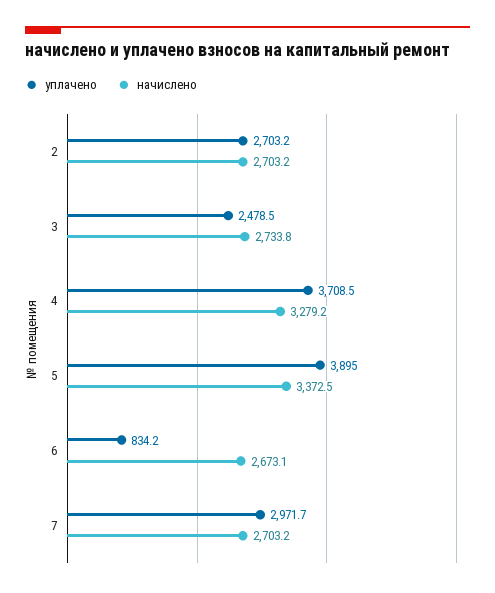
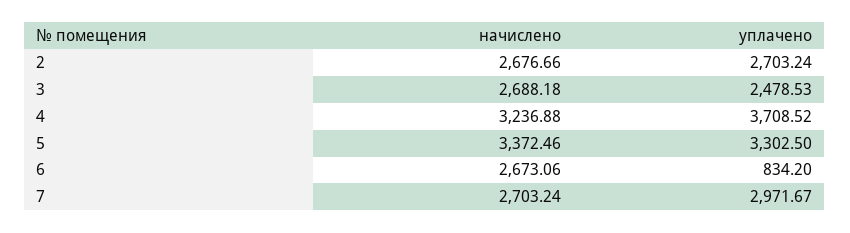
начислено, 2: 2703.2 -> 2676.66
начислено, 3: 2733.8 -> 2688.18
начислено, 4: 3279.2 -> 3236.88
уплачено, 5: 3895 -> 3302.5

